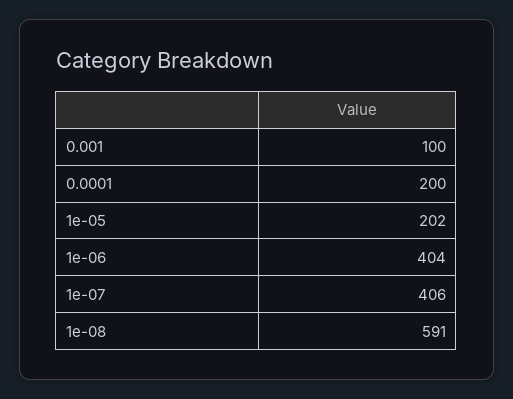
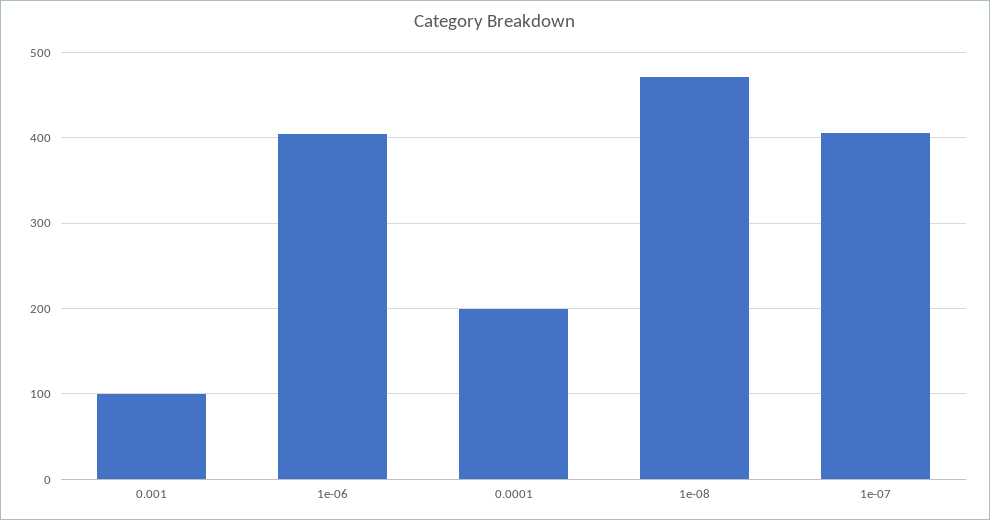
1e-05: 202 -> none
1e-08: 591 -> 470

